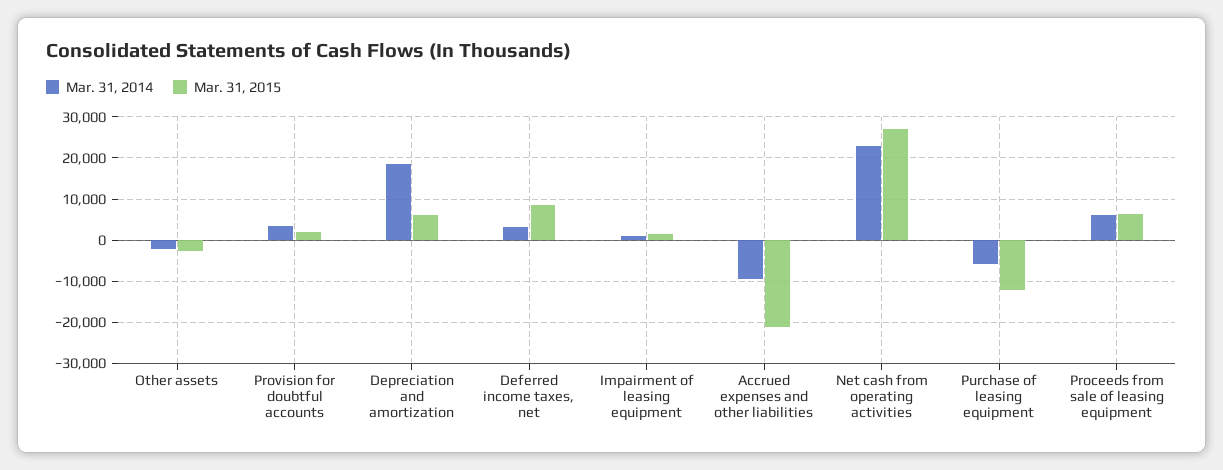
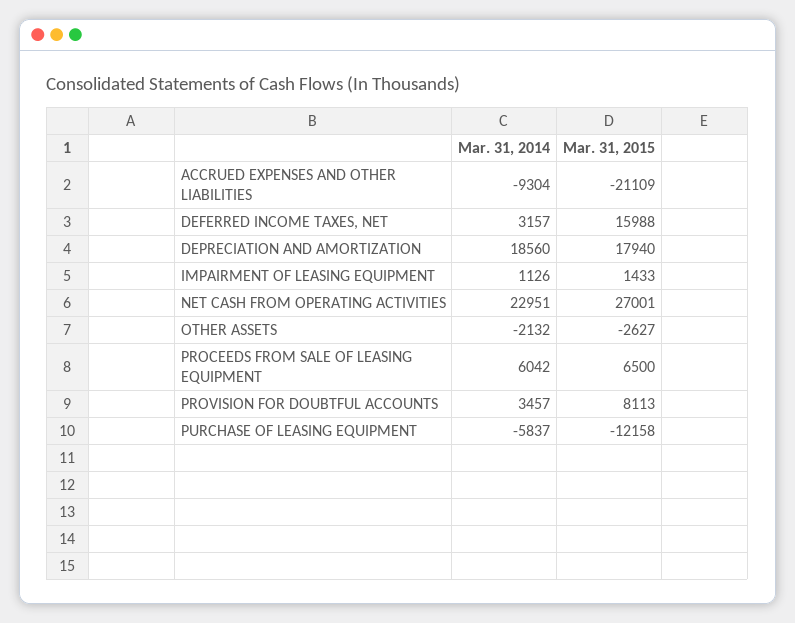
Mar. 31, 2015, Provision for doubtful accounts: 2000 -> 8113
Mar. 31, 2015, Depreciation and amortization: 6000 -> 17940
Mar. 31, 2015, Deferred income taxes, net: 8000 -> 15988

